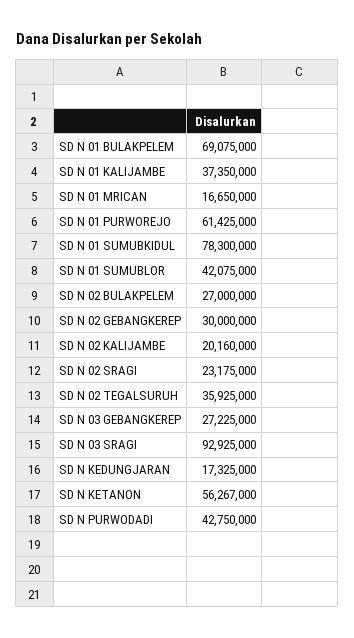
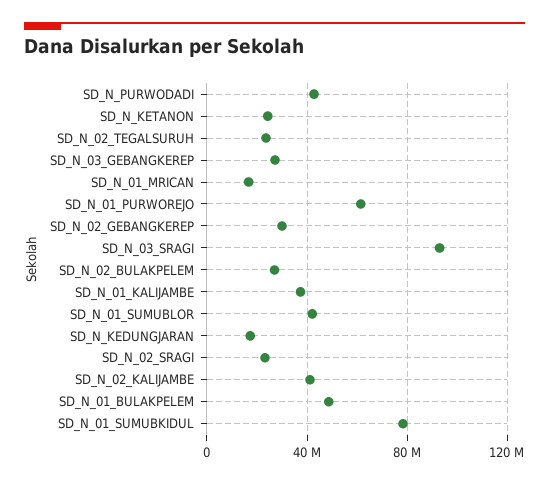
SD N 01 BULAKPELEM: 69075000 -> 50000000
SD N 02 KALIJAMBE: 20160000 -> 40000000
SD N 02 TEGALSURUH: 35925000 -> 25000000
SD N KETANON: 56267000 -> 25000000

